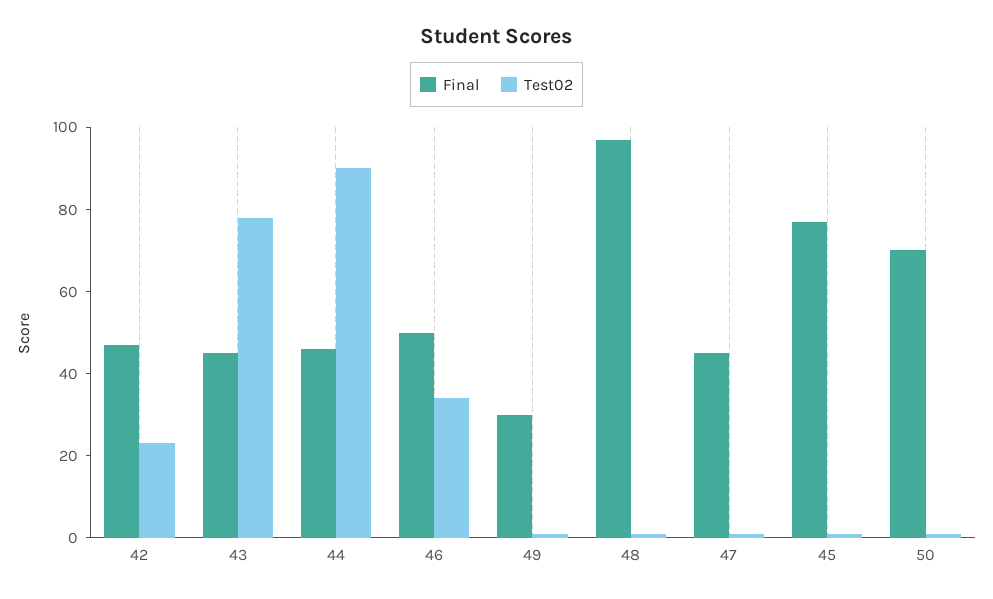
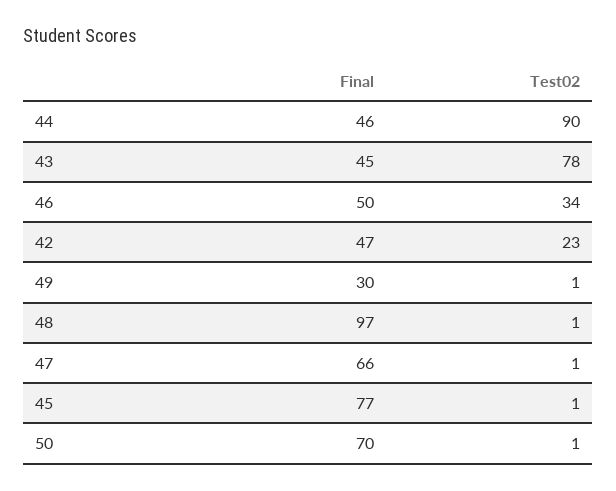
Final, 47: 45 -> 66

